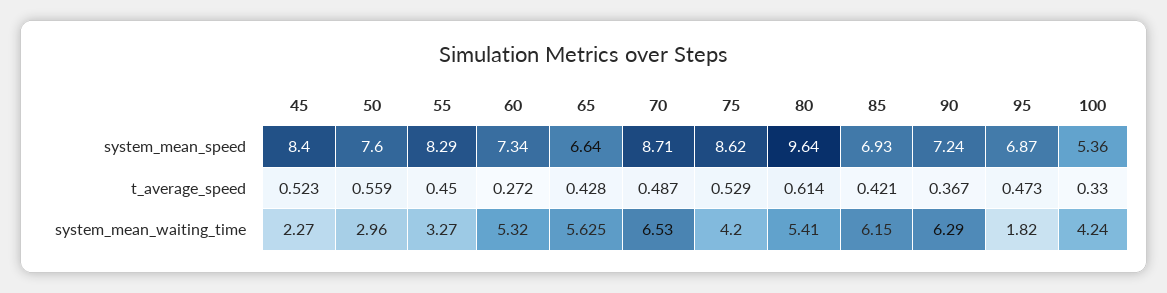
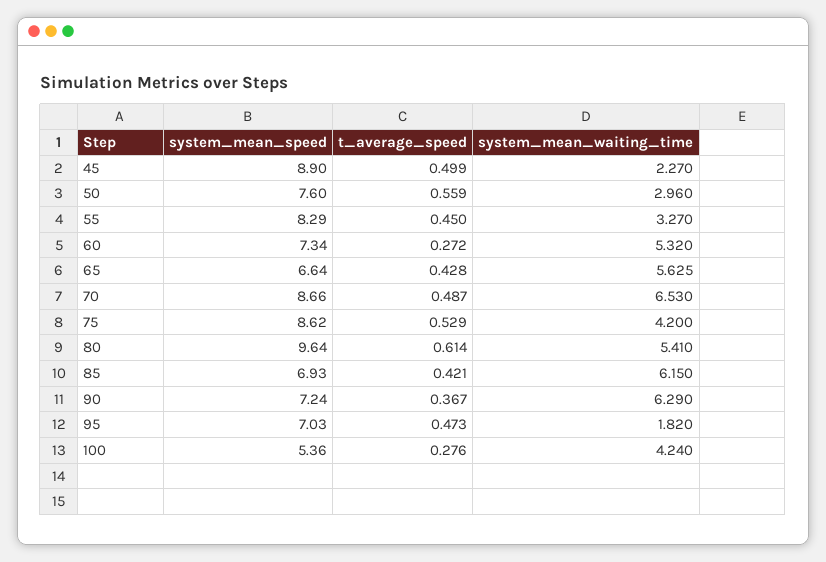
45, system_mean_speed: 8.4 -> 8.9
70, system_mean_speed: 8.71 -> 8.66
95, system_mean_speed: 6.87 -> 7.03
45, t_average_speed: 0.523 -> 0.499
100, t_average_speed: 0.33 -> 0.276

